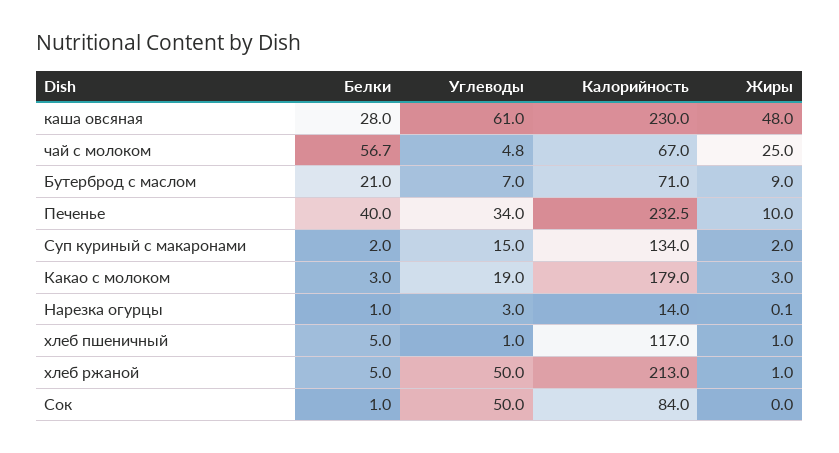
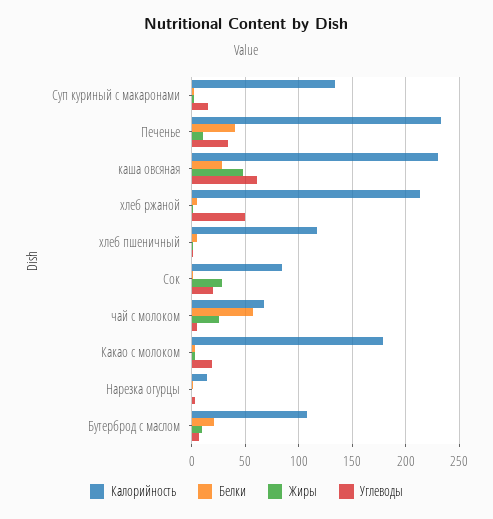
Калорийность, Бутерброд с маслом: 71 -> 110
Углеводы, Сок: 50 -> 20
Жиры, Сок: 0 -> 30

